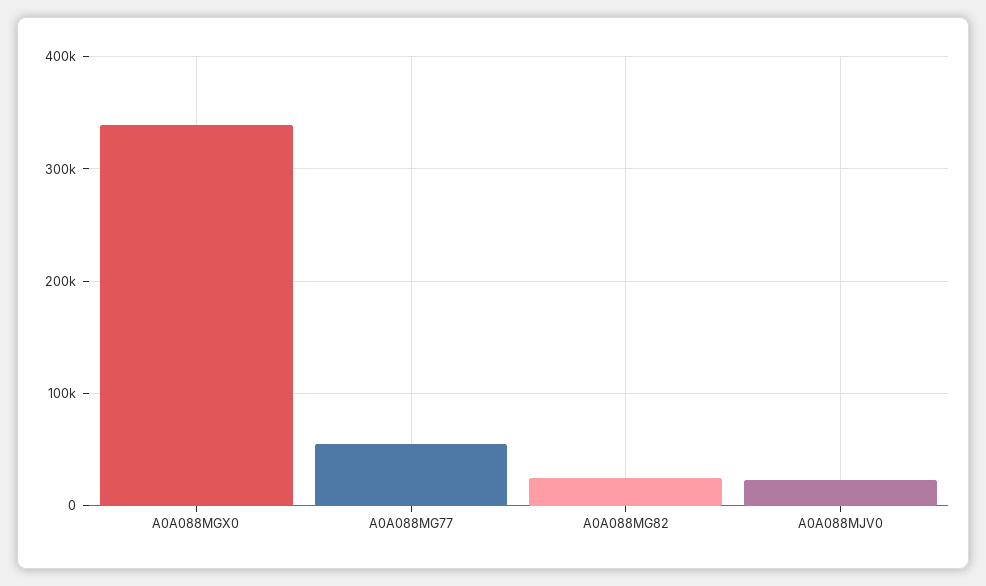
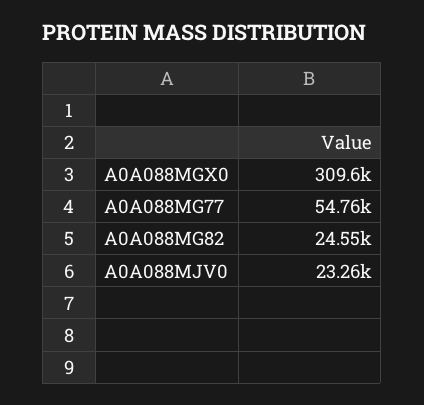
A0A088MGX0: 340000 -> 309600

